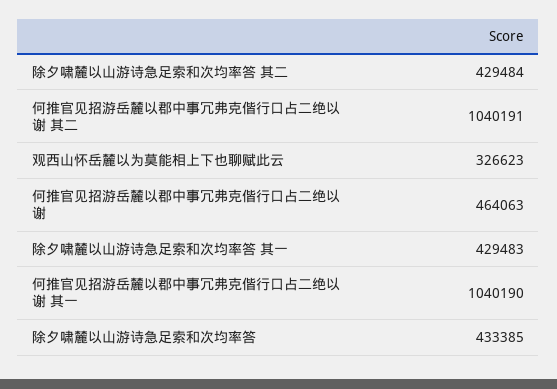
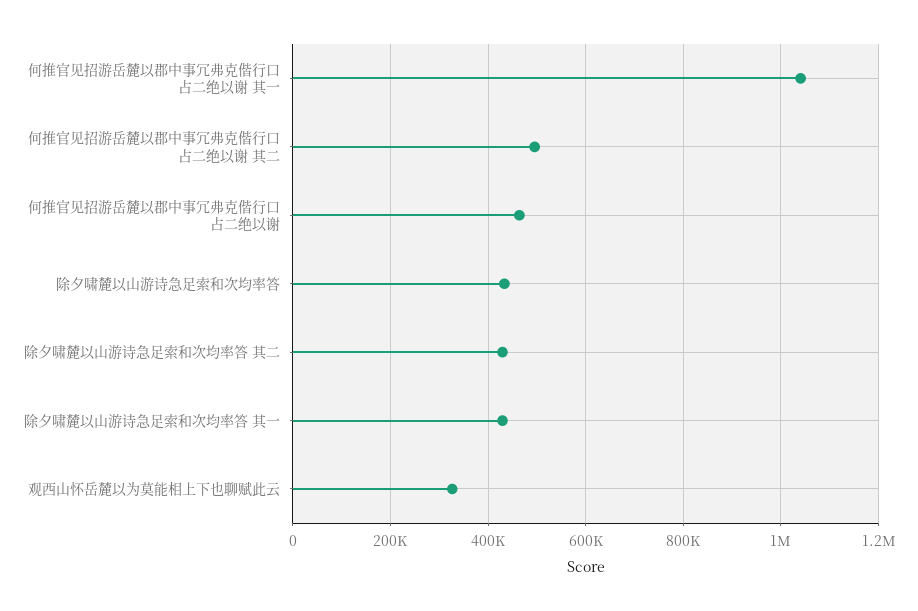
何推官见招游岳麓以郡中事冗弗克偕行口占二绝以谢 其二: 1040191 -> 500000

